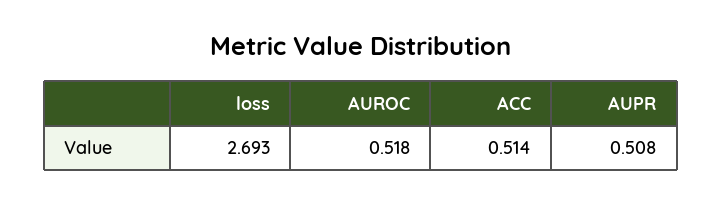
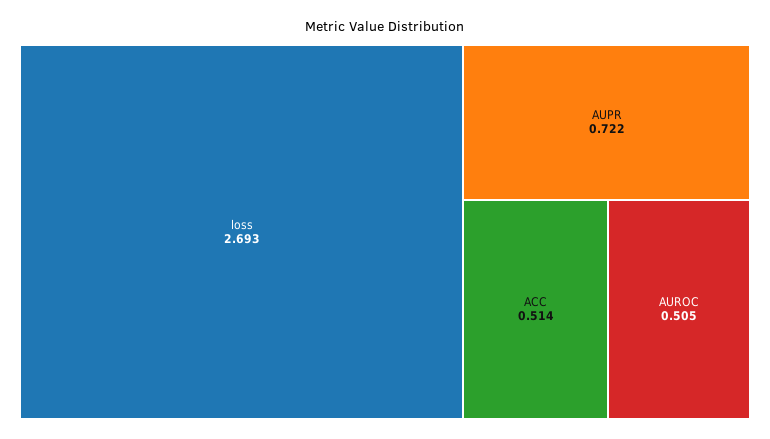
AUROC: 0.518 -> 0.505
AUPR: 0.508 -> 0.722

